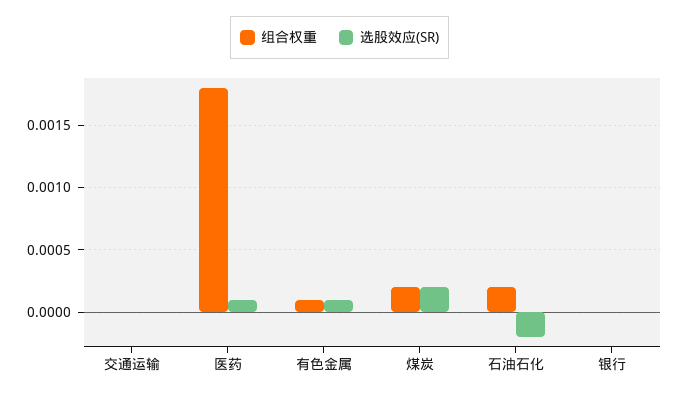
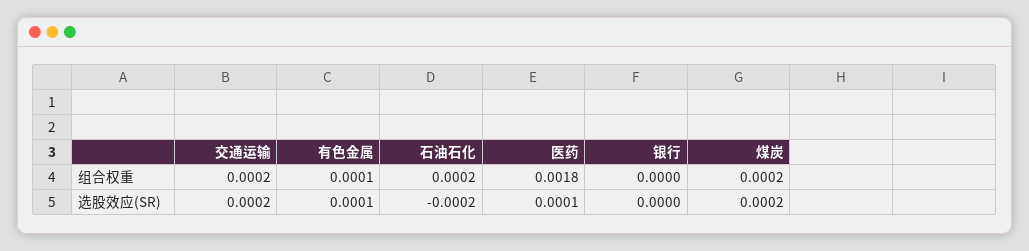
组合权重, 交通运输: 0 -> 0.0002
选股效应(SR), 交通运输: 0 -> 0.0002

